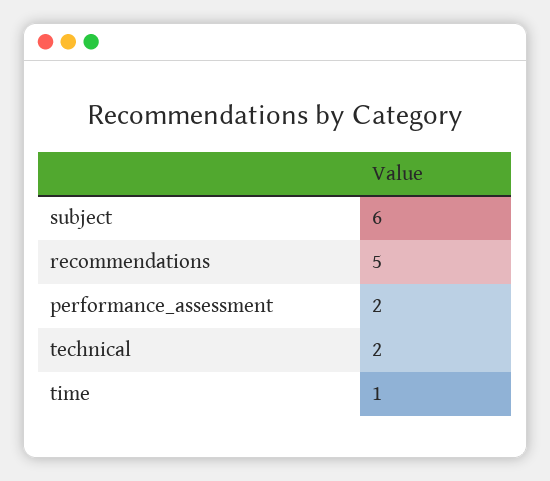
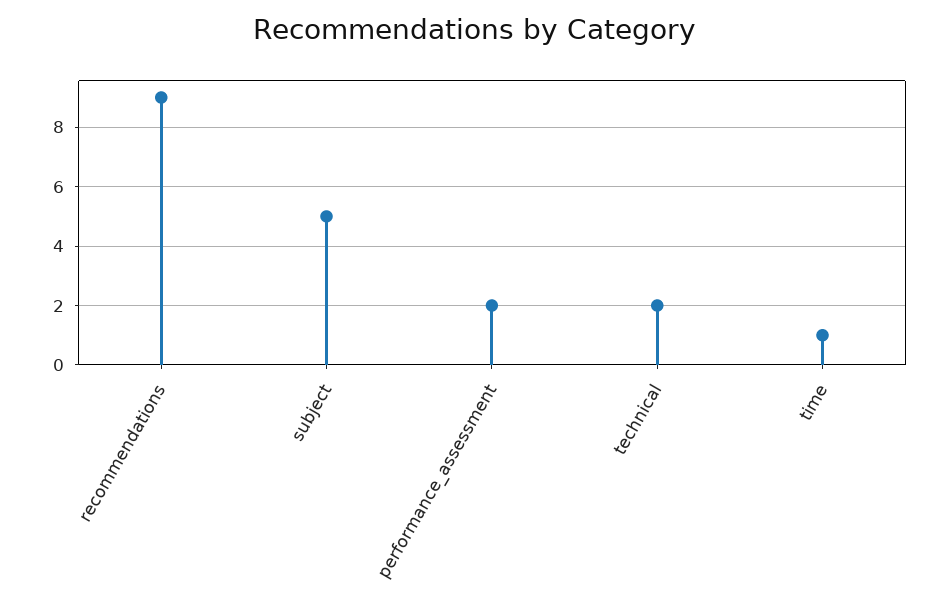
subject: 6 -> 5
recommendations: 5 -> 9

